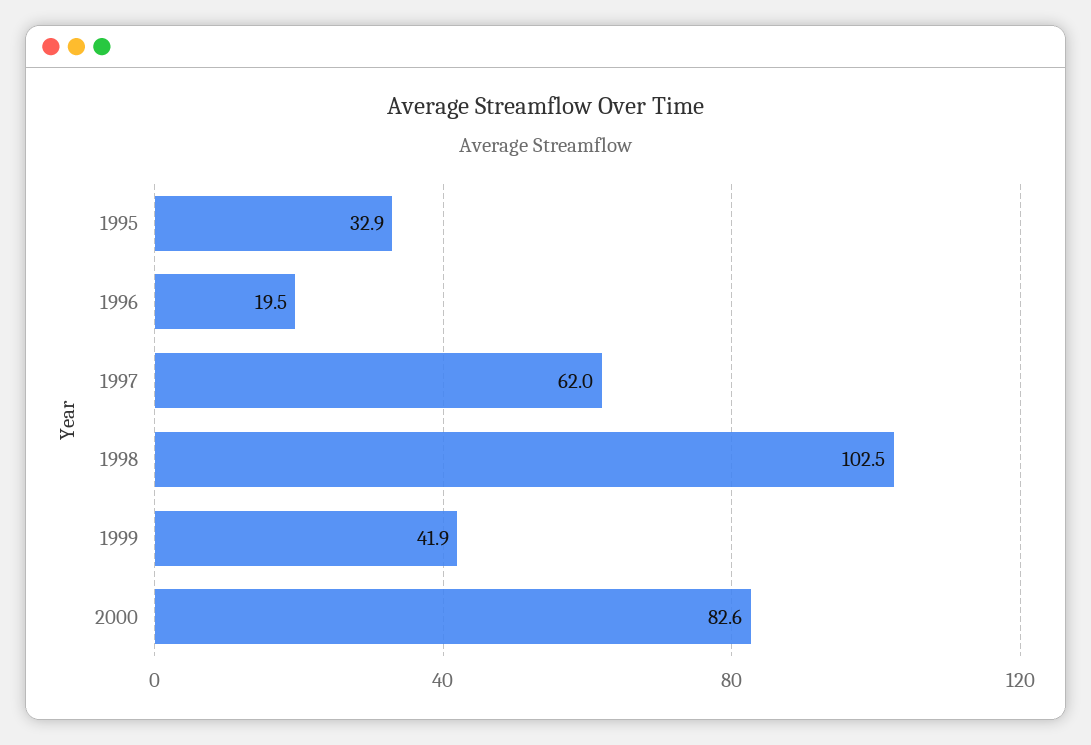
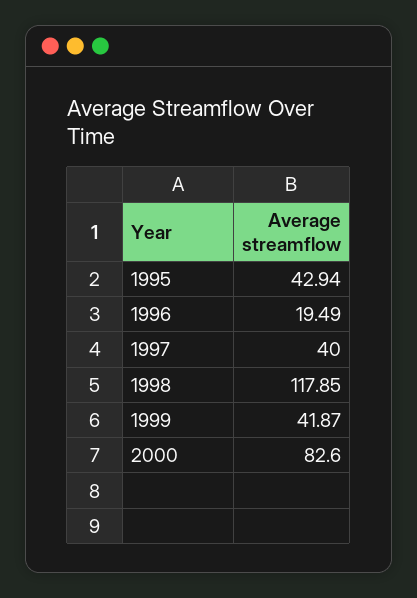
1995: 32.9 -> 42.94
1997: 62 -> 40
1998: 102.5 -> 117.85

